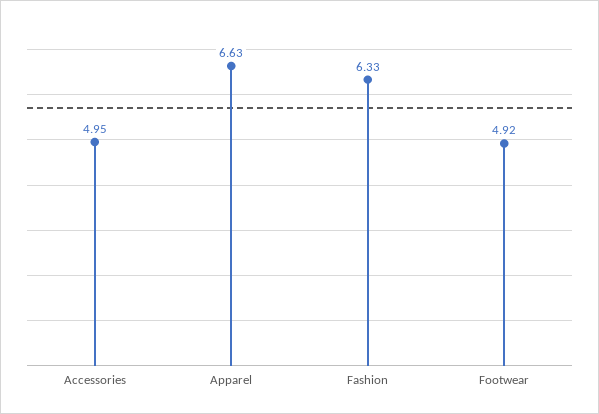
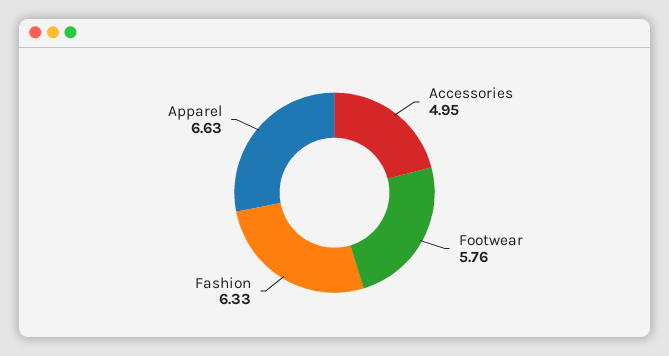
Footwear: 4.92 -> 5.76

